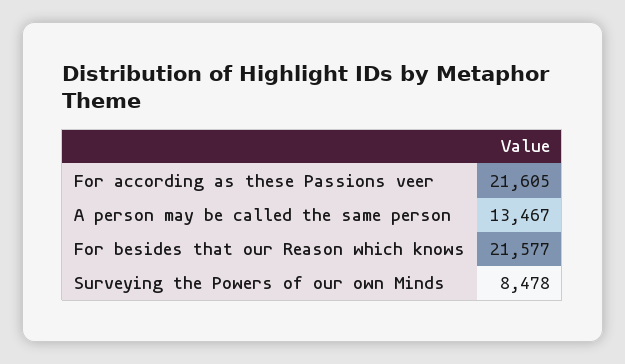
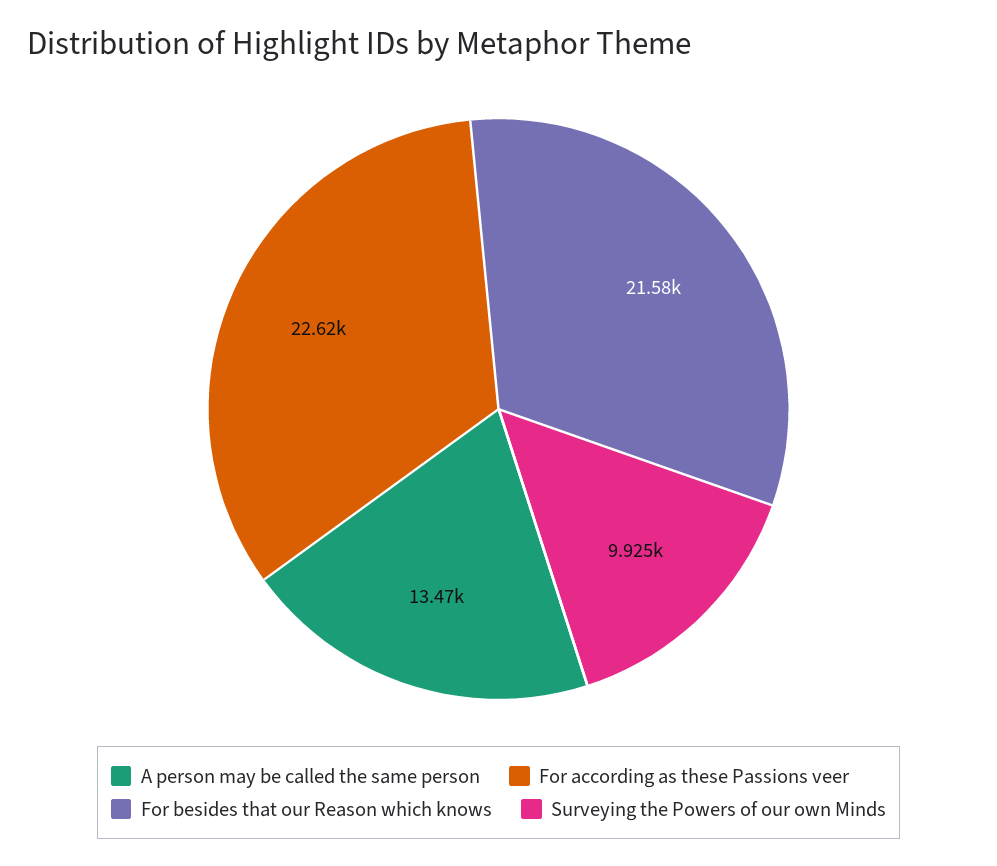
For according as these Passions veer: 21605 -> 22620
Surveying the Powers of our own Minds: 8478 -> 9925

